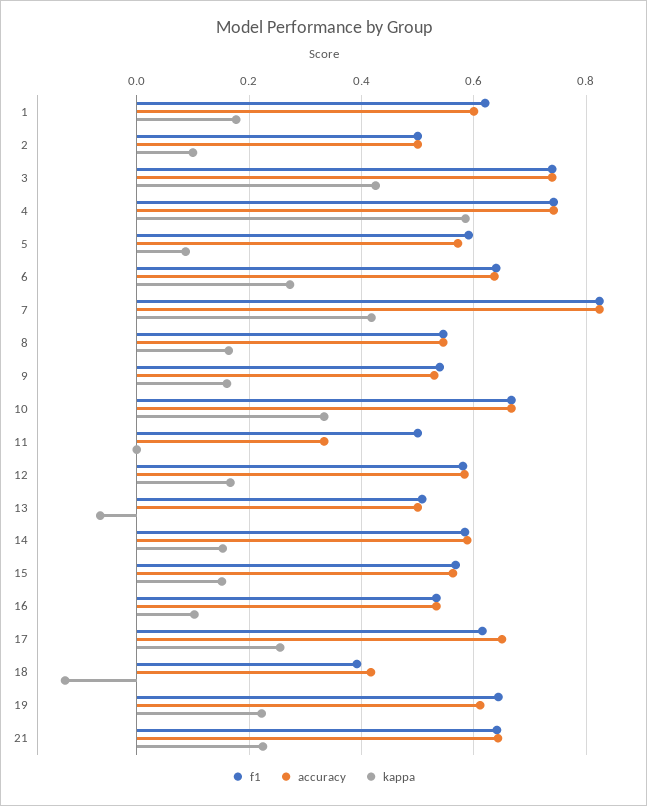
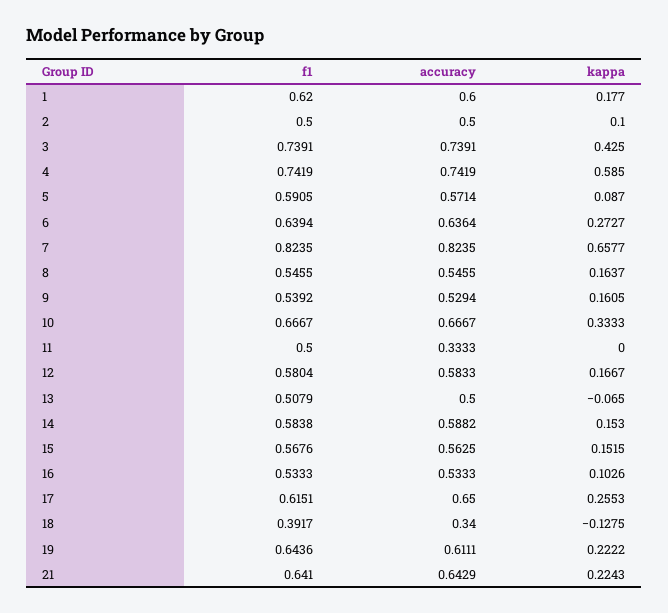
kappa, 7: 0.42 -> 0.6577
accuracy, 18: 0.42 -> 0.34

